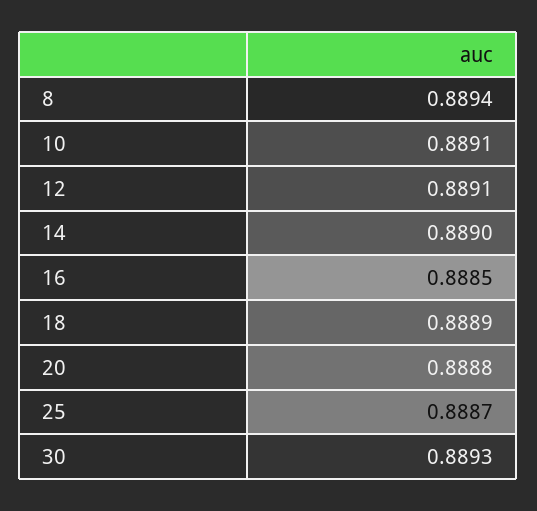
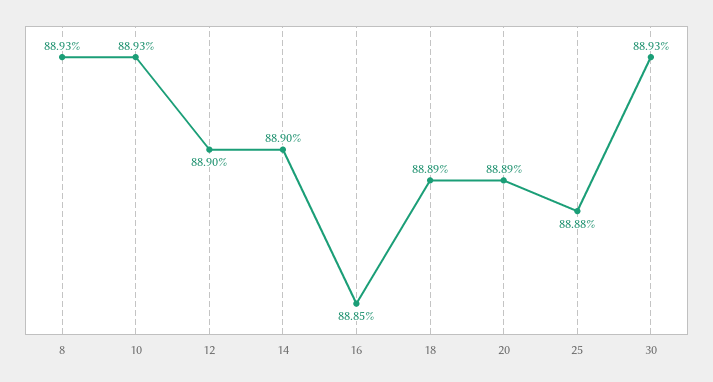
8: 0.8894 -> 0.8893
10: 0.8891 -> 0.8893
12: 0.8891 -> 0.889
20: 0.8888 -> 0.8889
25: 0.8887 -> 0.8888

